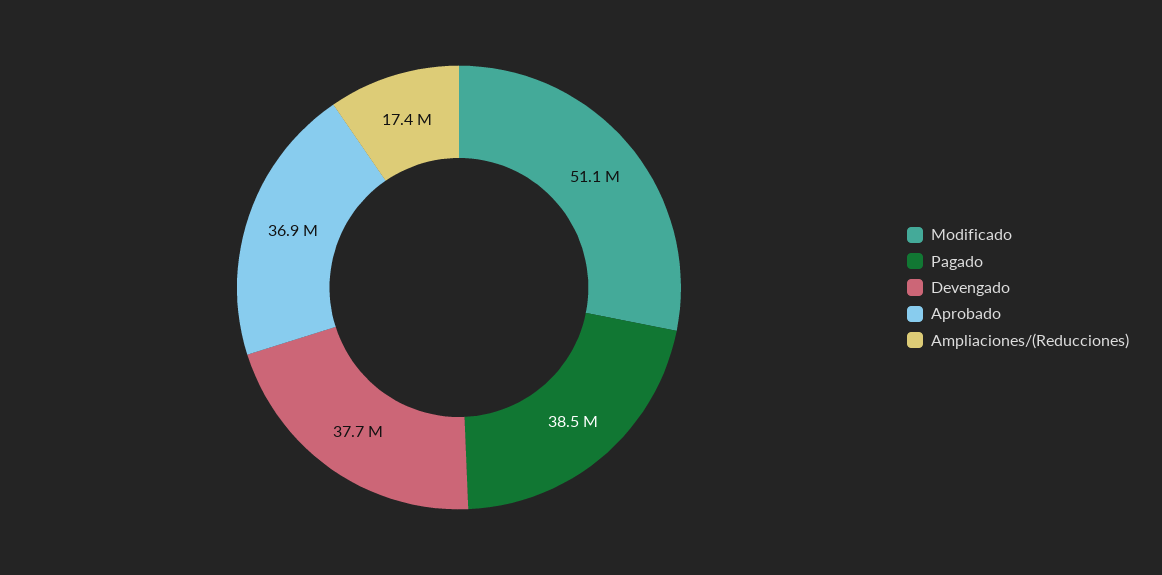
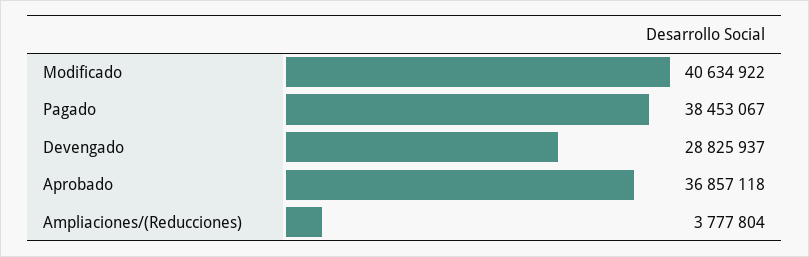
Modificado: 51100000 -> 40634922
Devengado: 37700000 -> 28825937
Ampliaciones/(Reducciones): 17400000 -> 3777804

